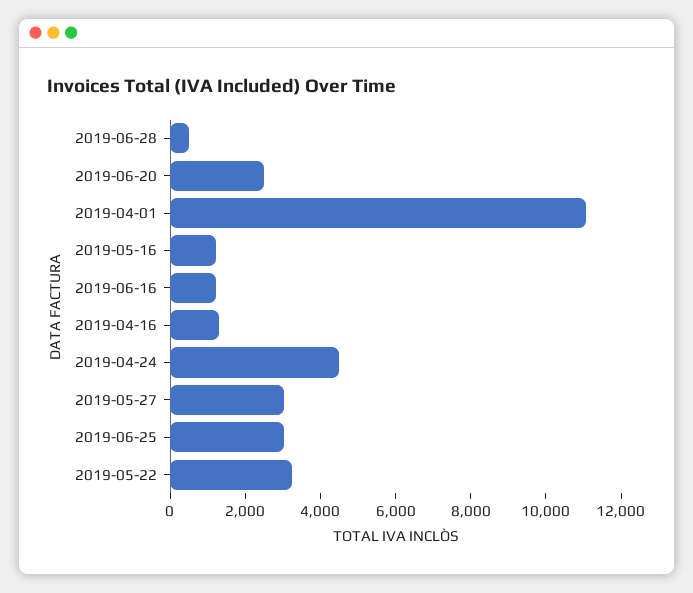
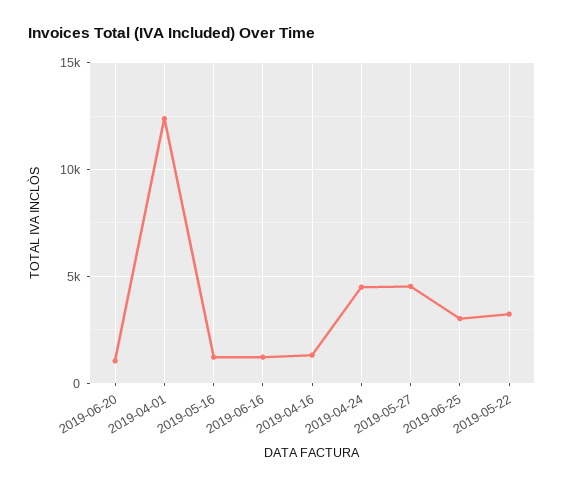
2019-06-28: 500 -> none
2019-06-20: 2500 -> 1000
2019-04-01: 11000 -> 12500
2019-05-27: 3000 -> 4500

